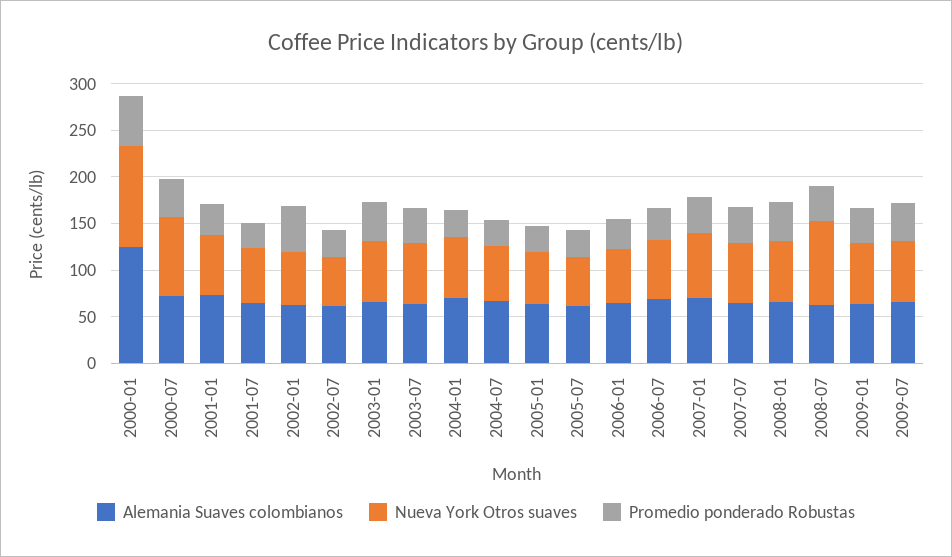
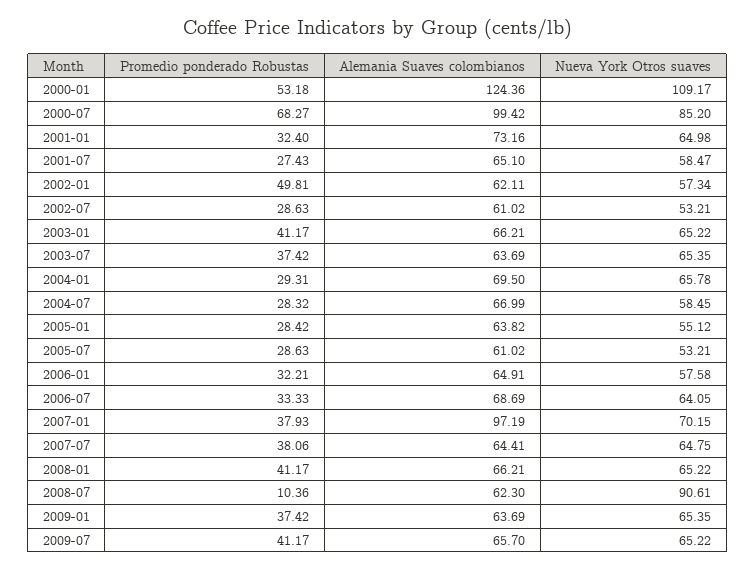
Alemania Suaves colombianos, 2000-07: 70 -> 99.42
Promedio ponderado Robustas, 2000-07: 40 -> 68.27
Alemania Suaves colombianos, 2007-01: 70 -> 97.19
Promedio ponderado Robustas, 2008-07: 40 -> 10.36

